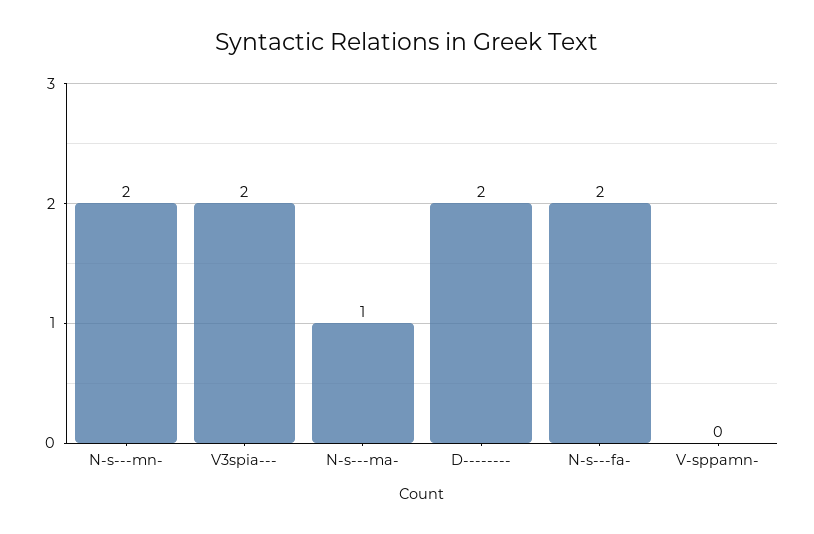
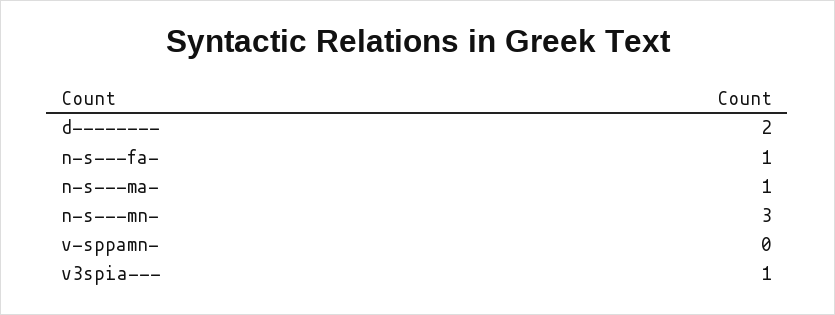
N-s---mn-: 2 -> 3
V3spia---: 2 -> 1
N-s---fa-: 2 -> 1

